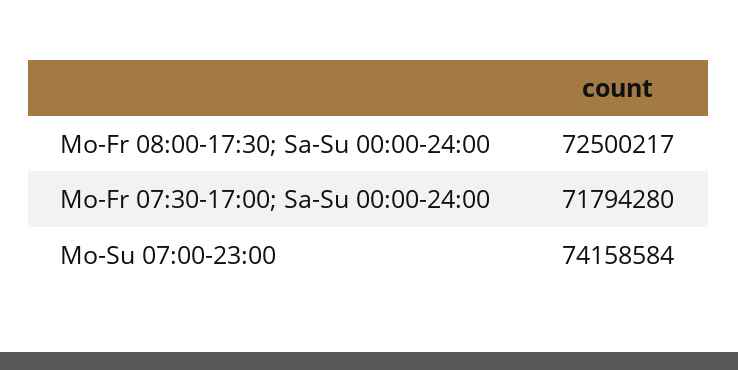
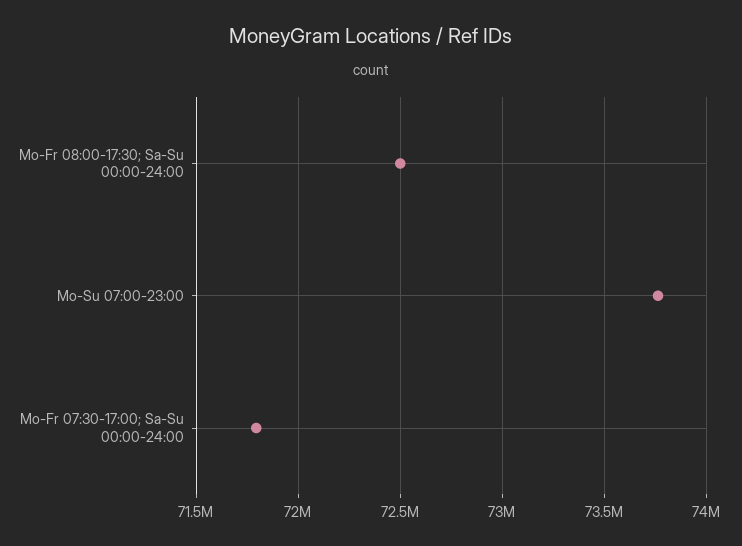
Mo-Su 07:00-23:00: 74158584 -> 73750000

